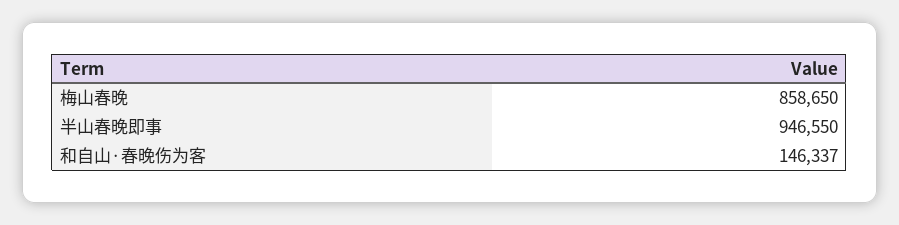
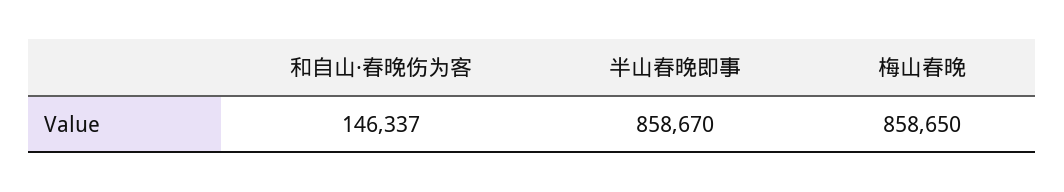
半山春晚即事: 946550 -> 858670

